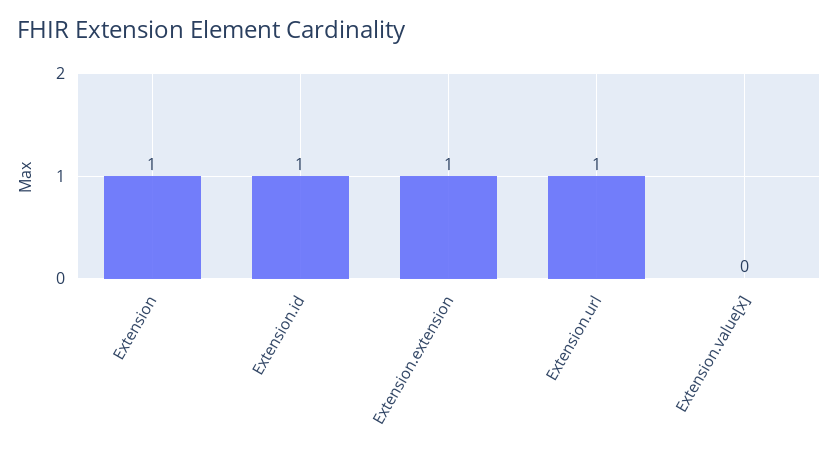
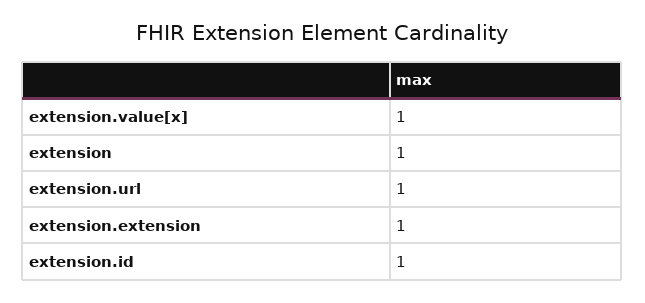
Extension.value[x]: 0 -> 1

